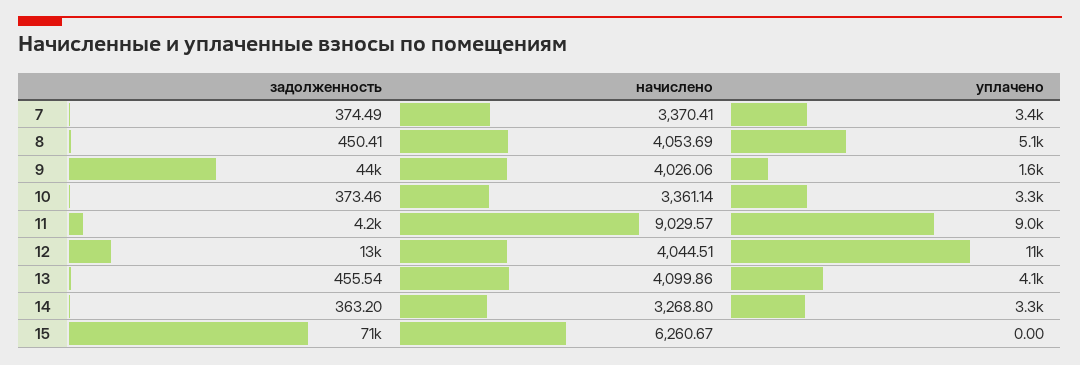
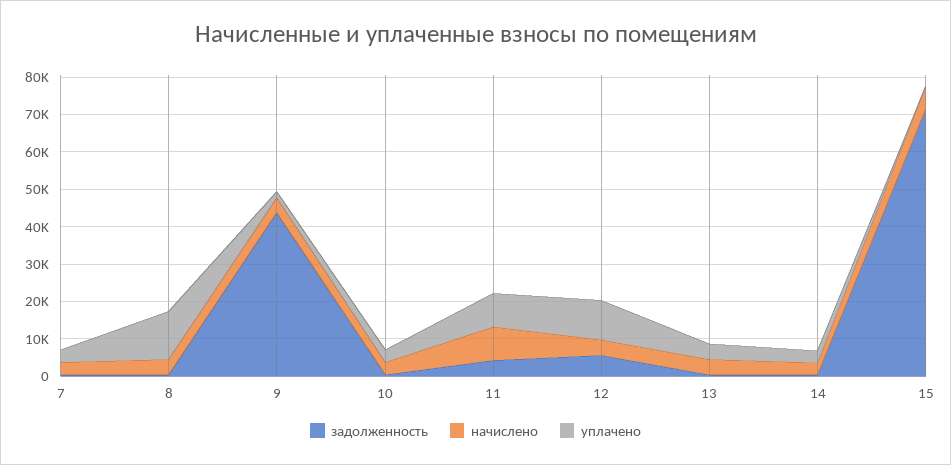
уплачено, 8: 5100 -> 12500
задолженность, 12: 13000 -> 5000

